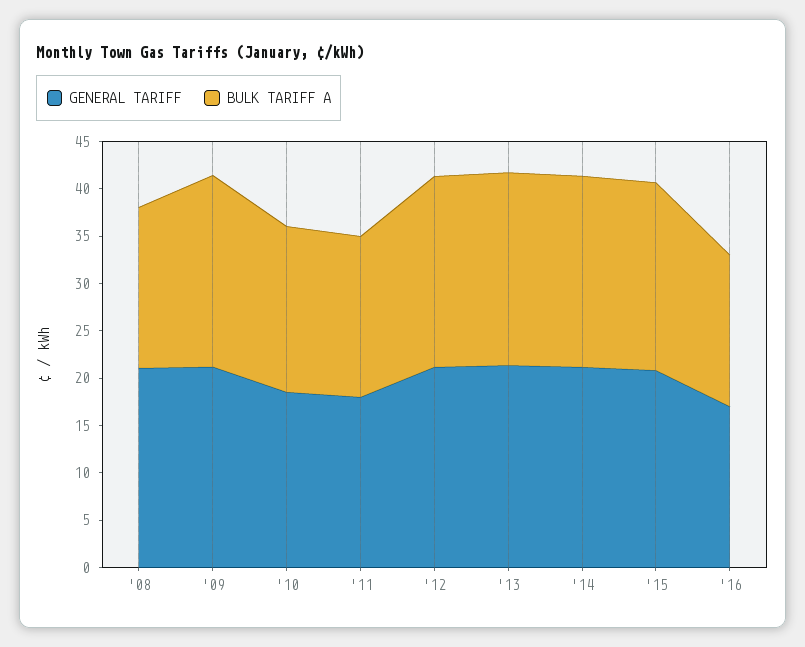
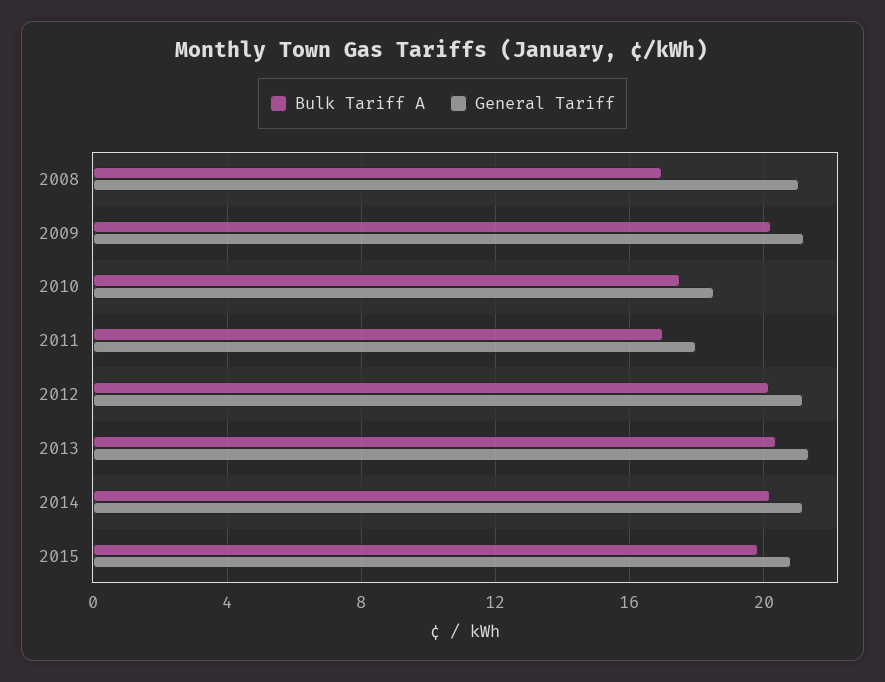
GENERAL TARIFF, '16: 17 -> none
BULK TARIFF A, '16: 16 -> none

